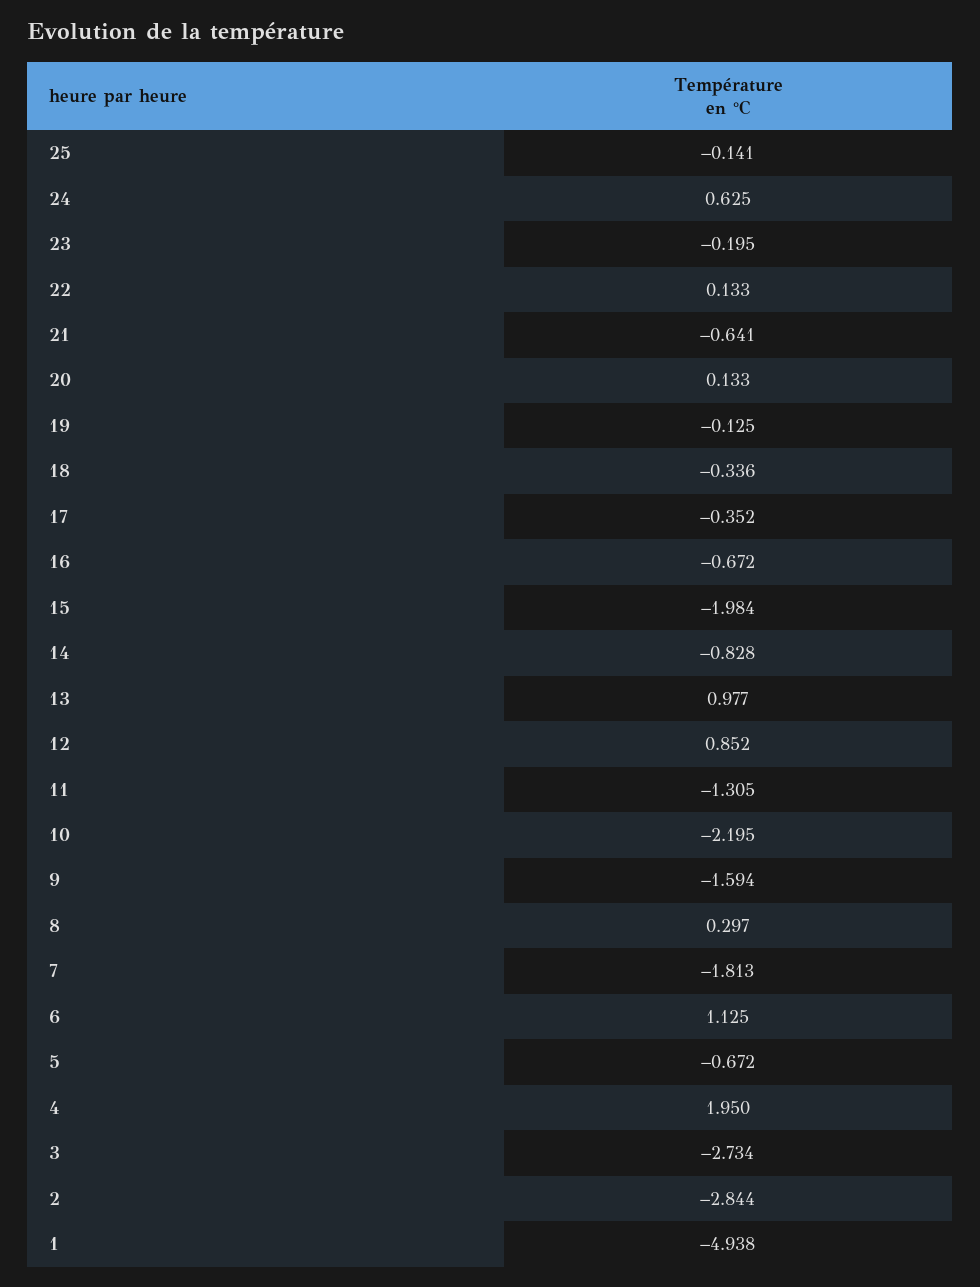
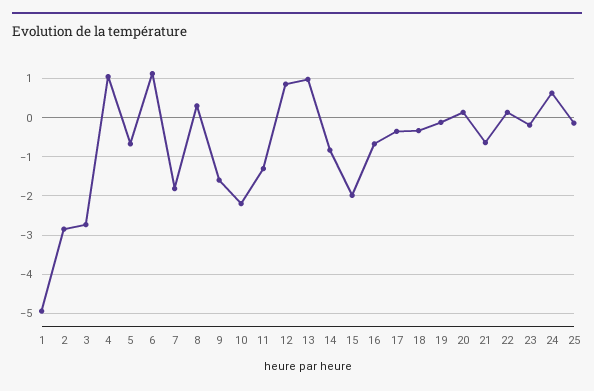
4: 1.95 -> 1

